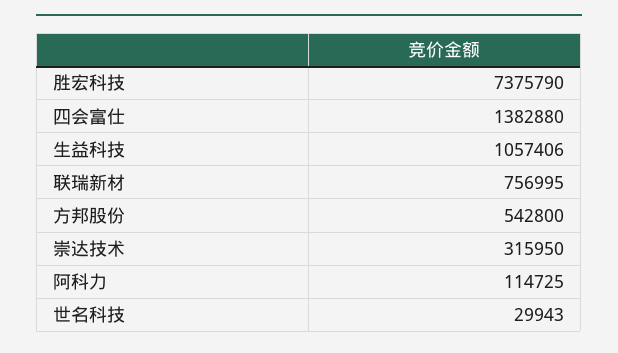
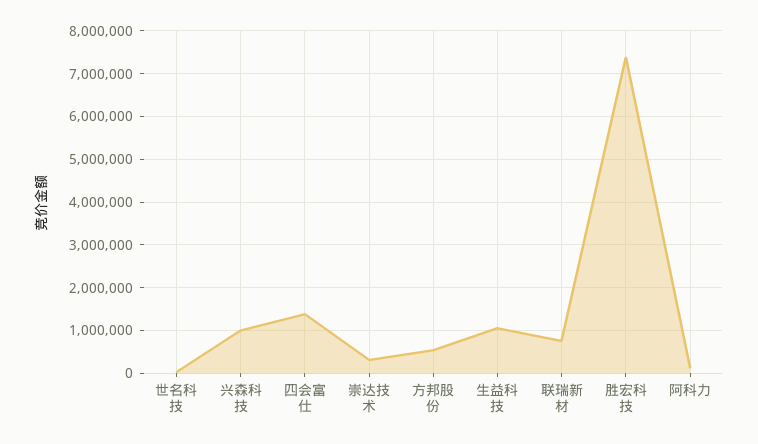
兴森科技: none -> 1000000

